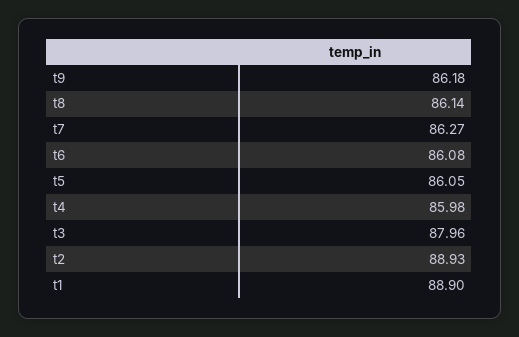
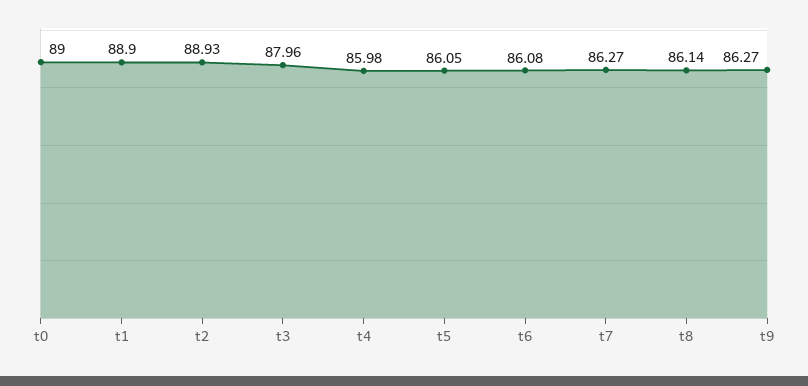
t9: 86.18 -> 86.27
t0: none -> 89

